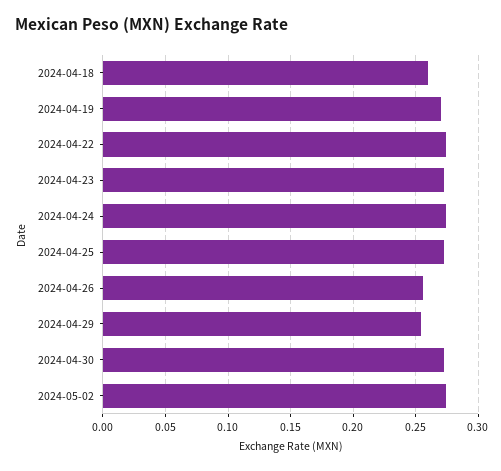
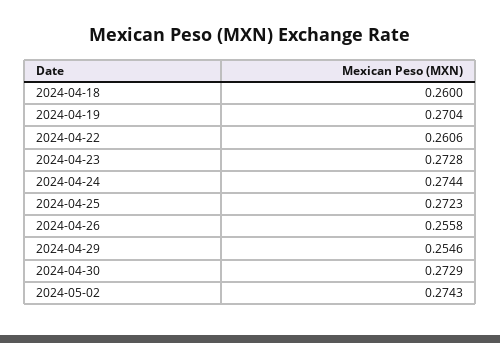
2024-04-22: 0.275 -> 0.2606

